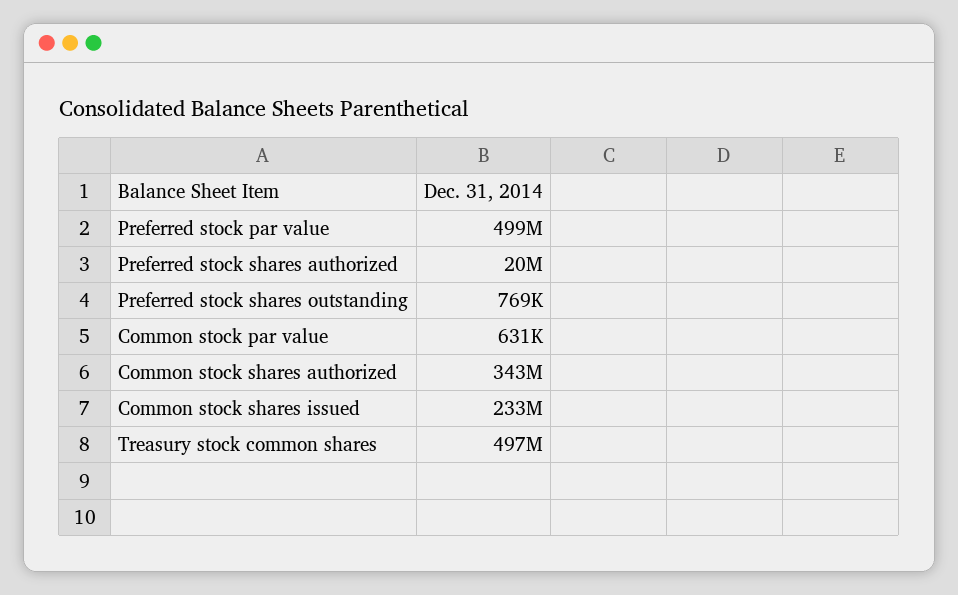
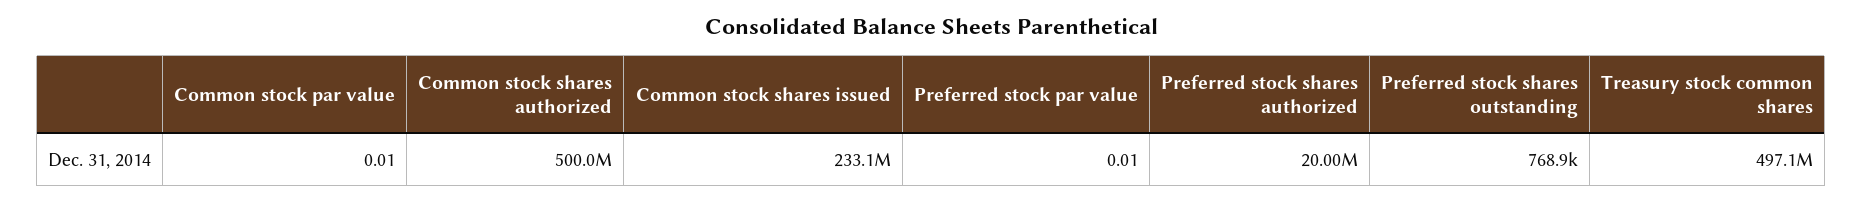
Preferred stock par value: 499000000 -> 0.01
Common stock par value: 631000 -> 0.01
Common stock shares authorized: 343000000 -> 500000000

